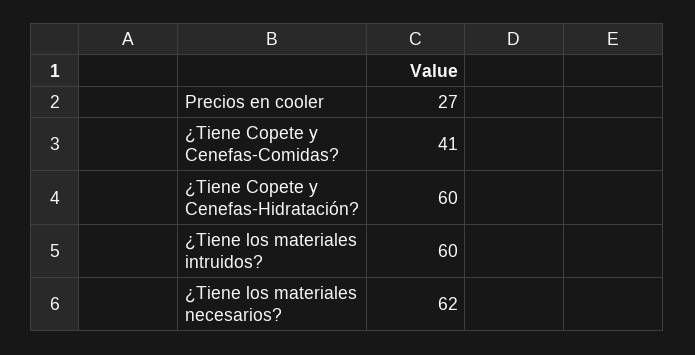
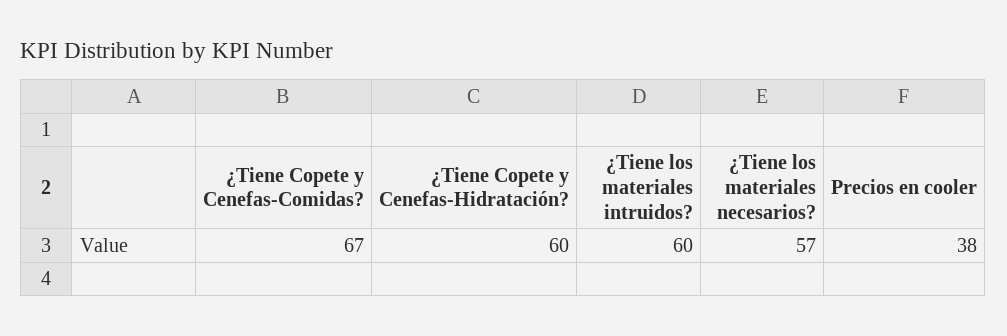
Precios en cooler: 27 -> 38
¿Tiene Copete y Cenefas-Comidas?: 41 -> 67
¿Tiene los materiales necesarios?: 62 -> 57

